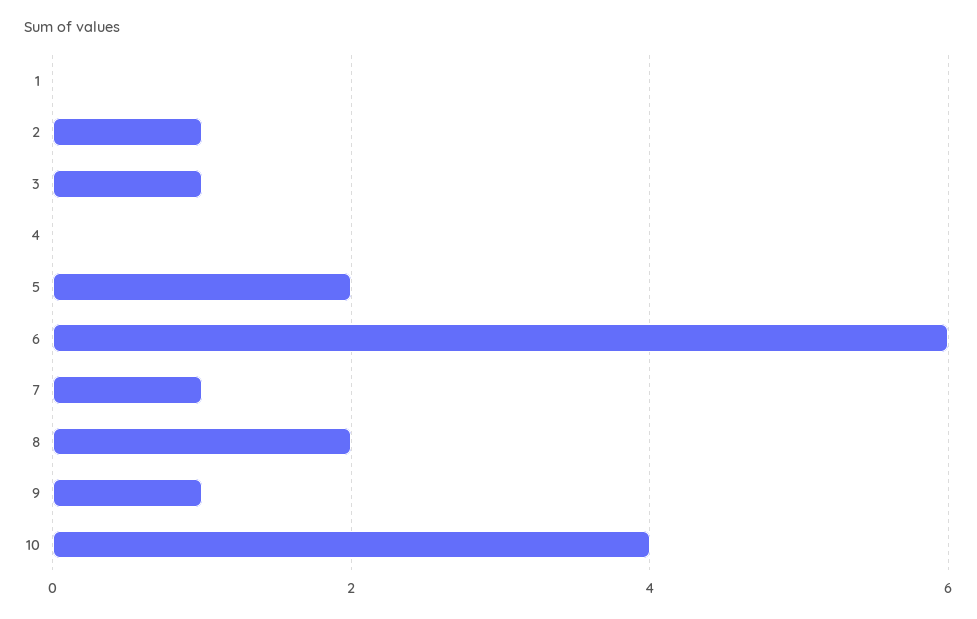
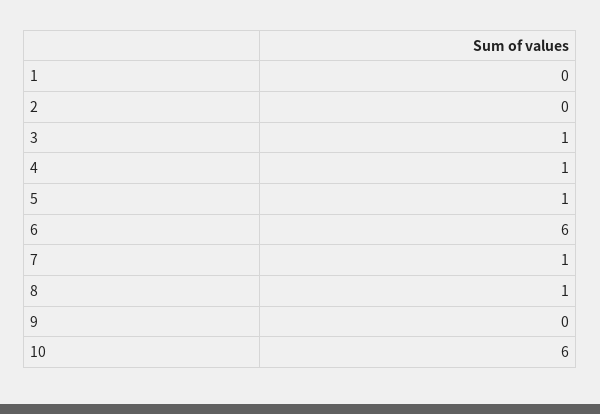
2: 1 -> 0
4: 0 -> 1
5: 2 -> 1
8: 2 -> 1
9: 1 -> 0
10: 4 -> 6

